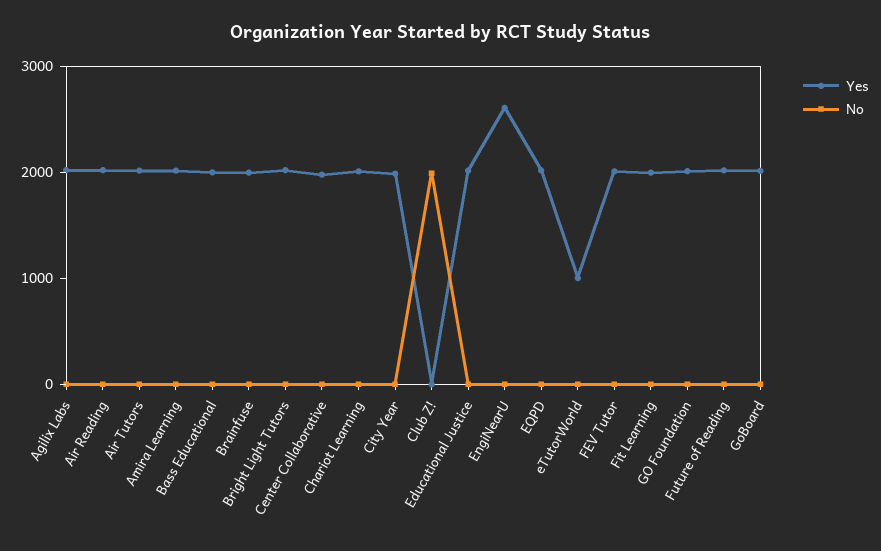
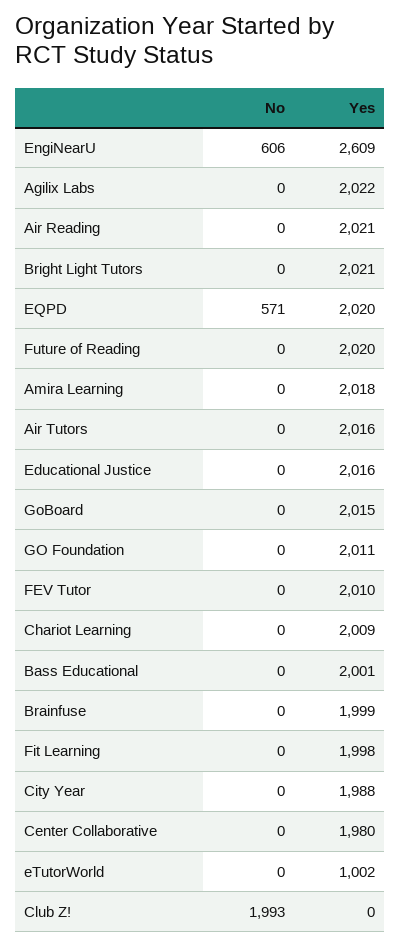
No, EngiNearU: 0 -> 606
No, EQPD: 0 -> 571

